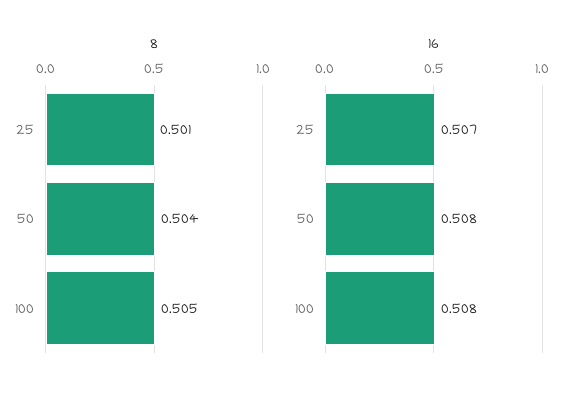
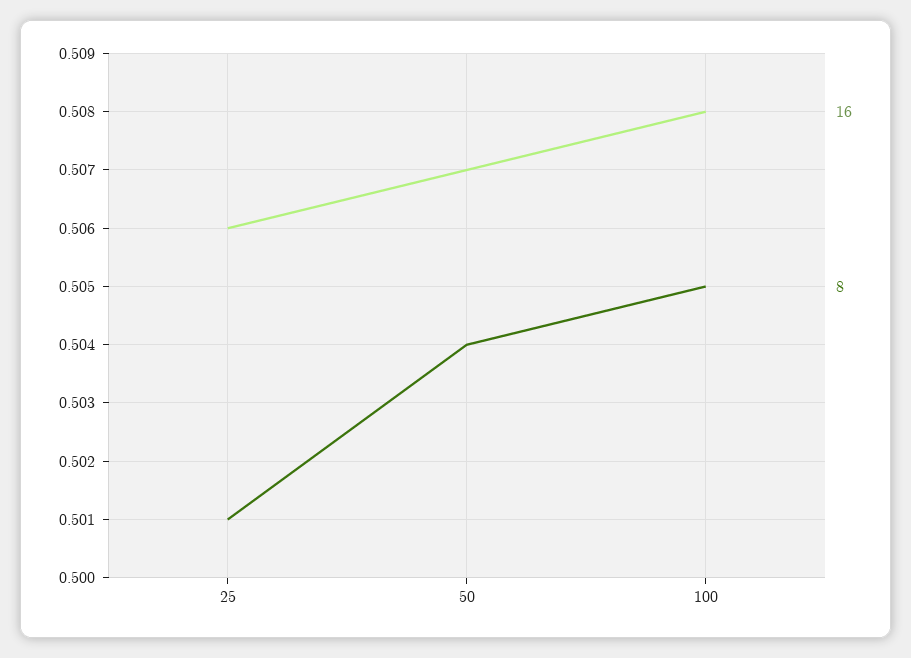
16, 25: 0.507 -> 0.506
16, 50: 0.508 -> 0.507

